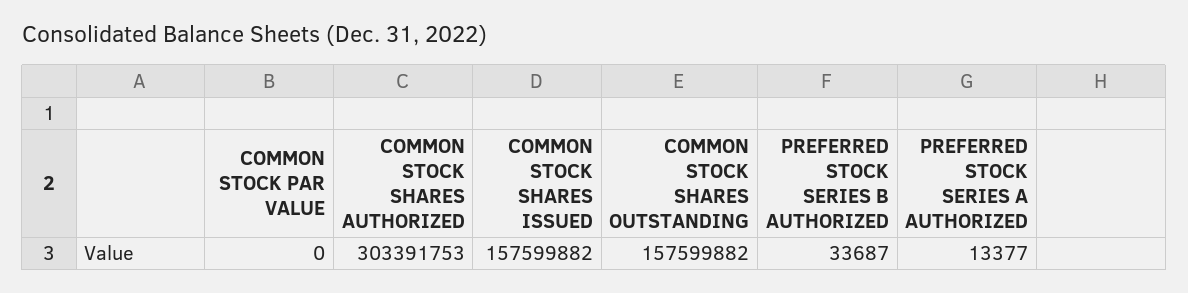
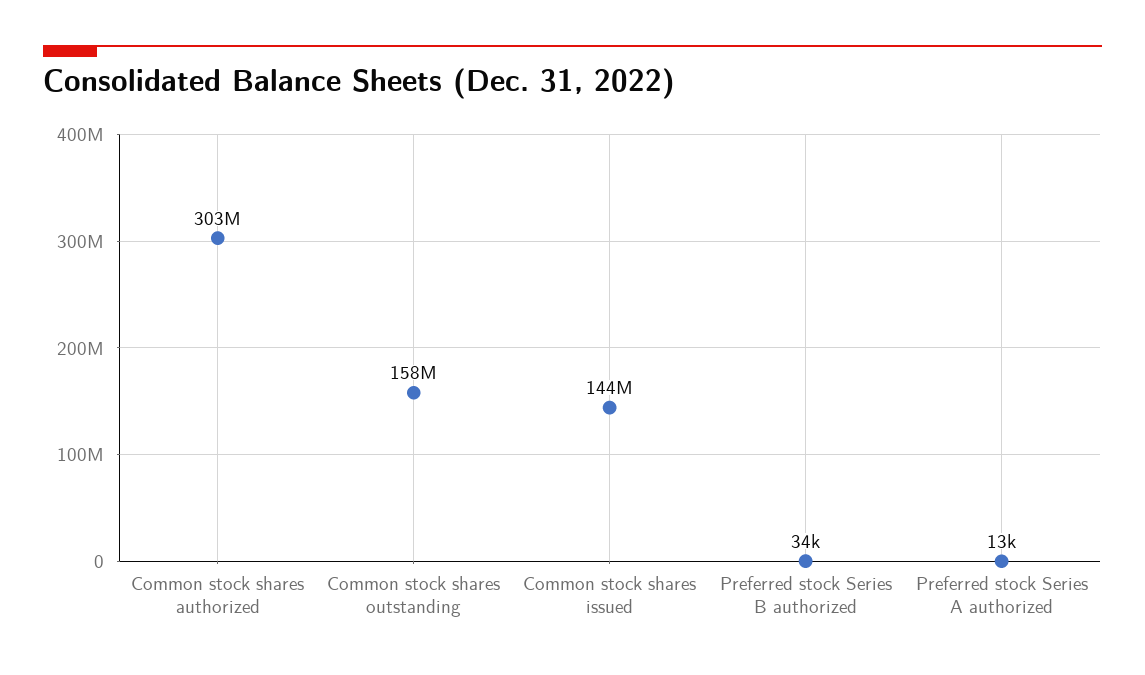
COMMON STOCK PAR VALUE: 0 -> none
COMMON STOCK SHARES ISSUED: 157599882 -> 144000000

